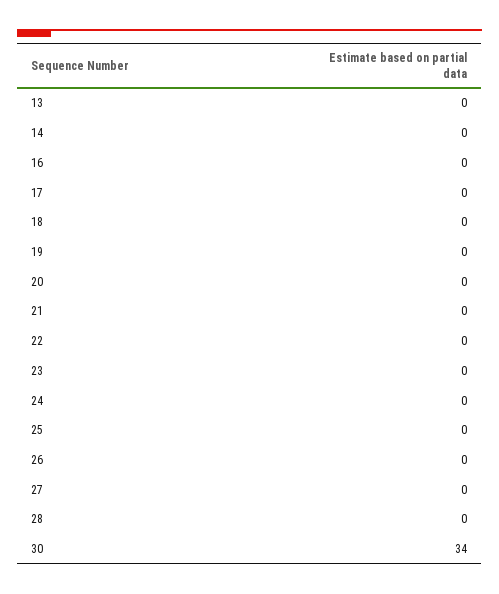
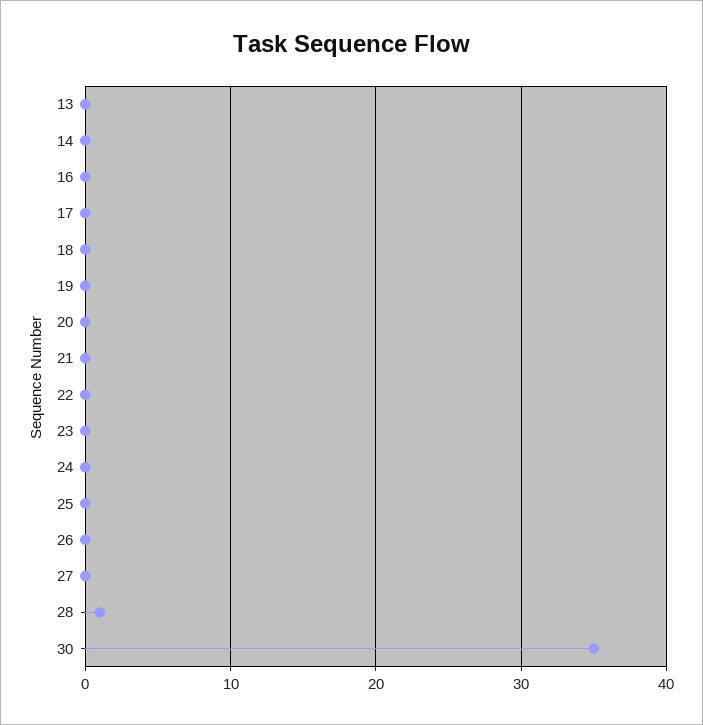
28: 0 -> 1
30: 34 -> 35

